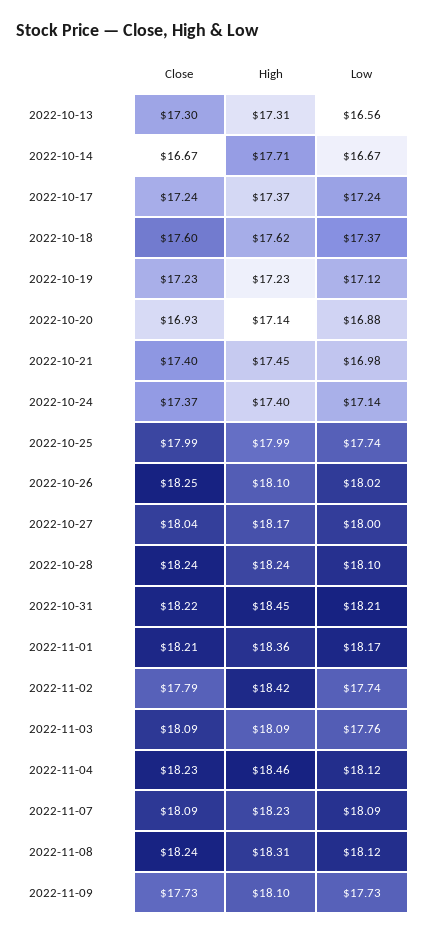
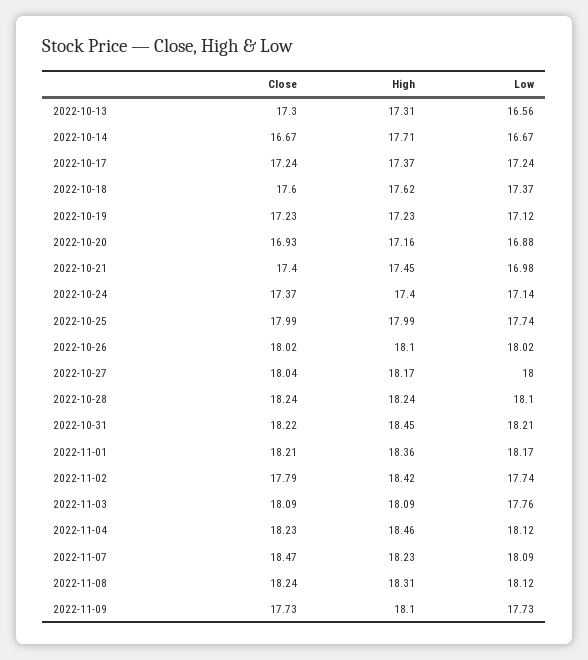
High, 2022-10-20: 17.14 -> 17.16
Close, 2022-10-26: 18.25 -> 18.02
Close, 2022-11-07: 18.09 -> 18.47

